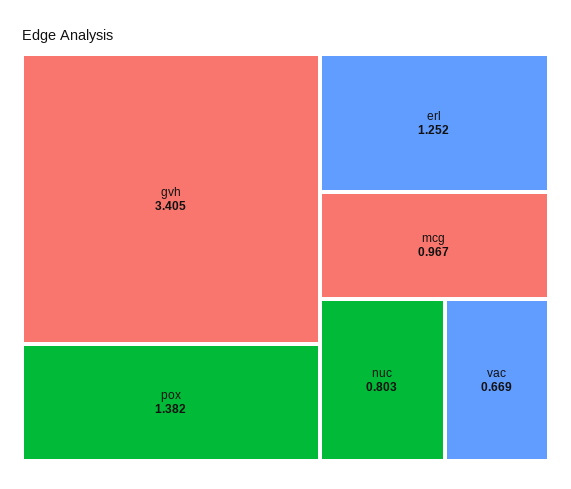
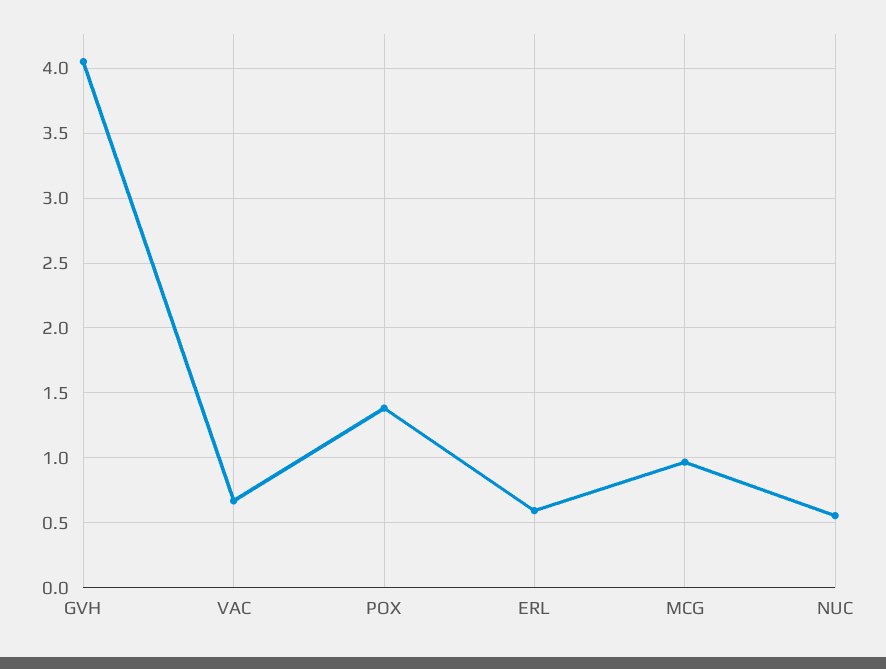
gvh: 3.405 -> 4.05
erl: 1.252 -> 0.6
nuc: 0.803 -> 0.55

